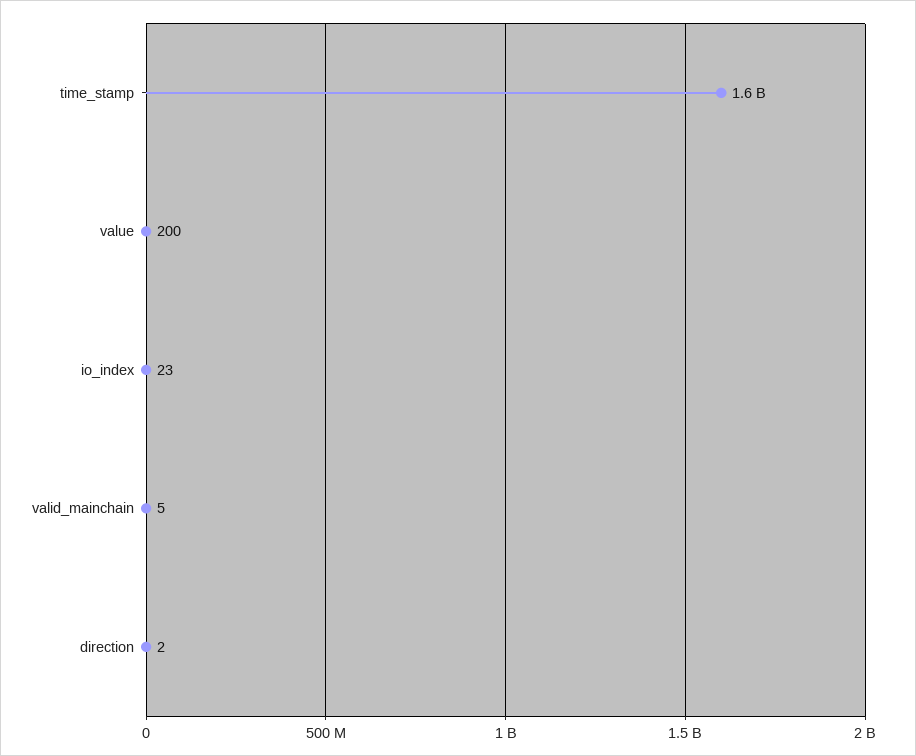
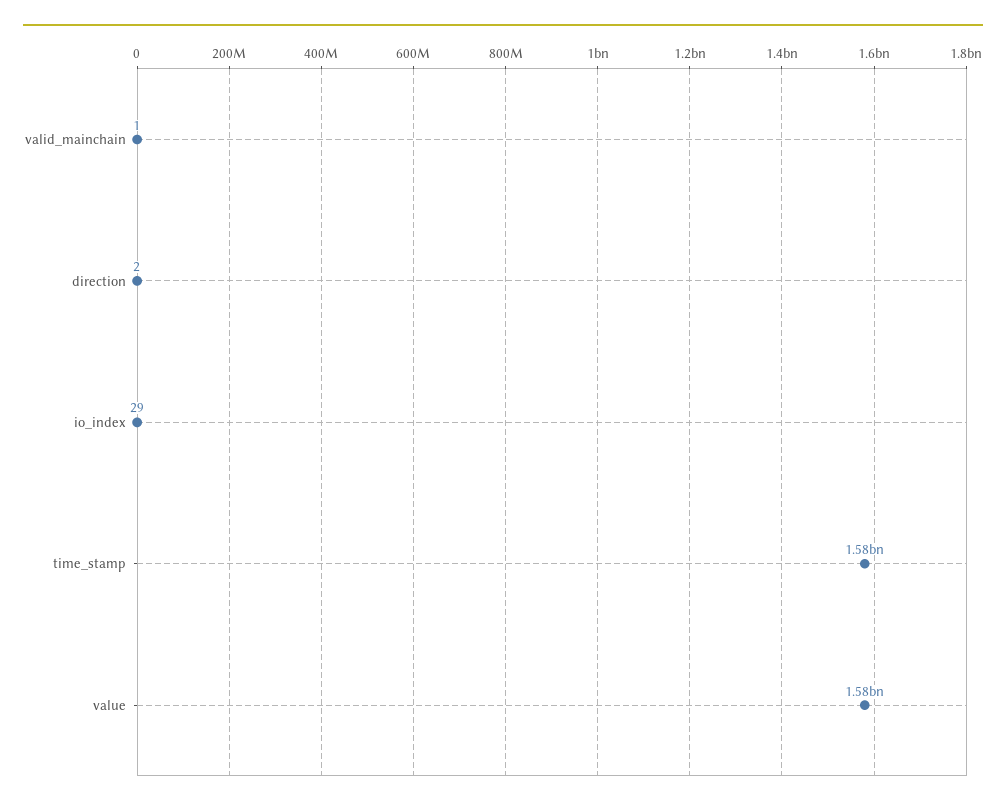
value: 200 -> 1580000000
io_index: 23 -> 29
valid_mainchain: 5 -> 1

